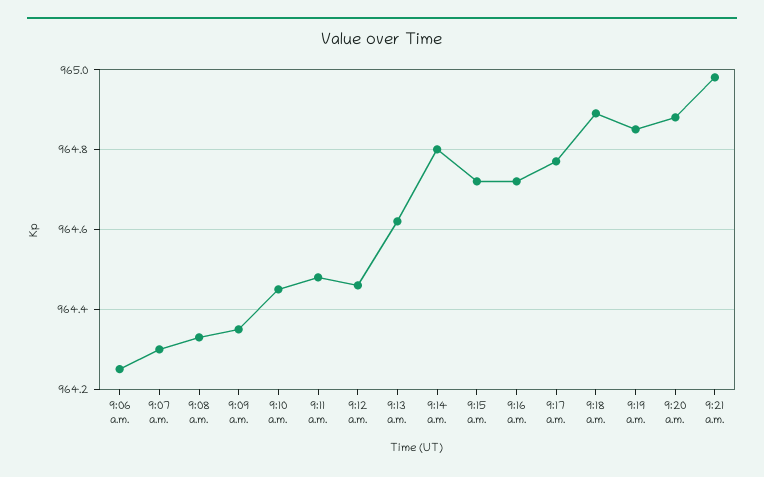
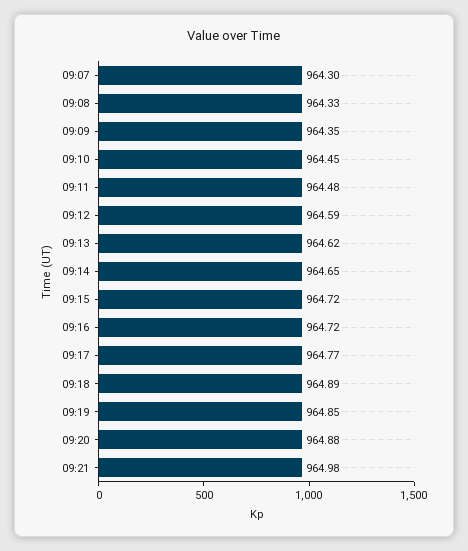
9:06 a.m.: 964.25 -> none
9:12 a.m.: 964.45 -> 964.59
9:14 a.m.: 964.8 -> 964.65

